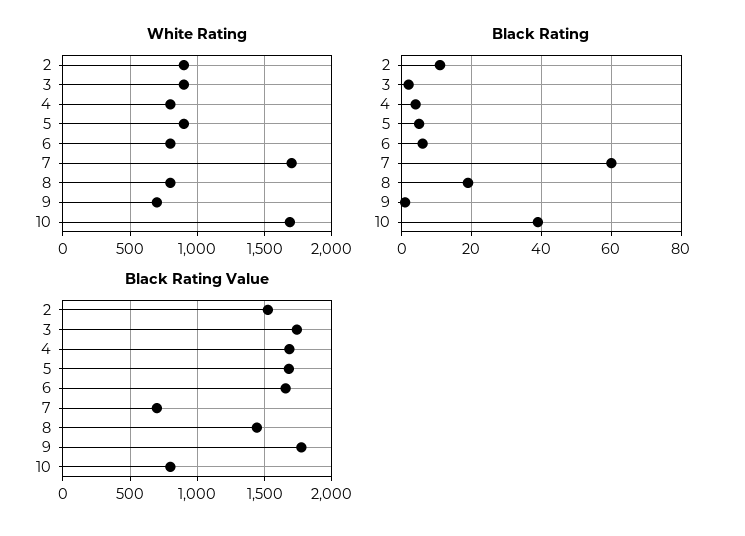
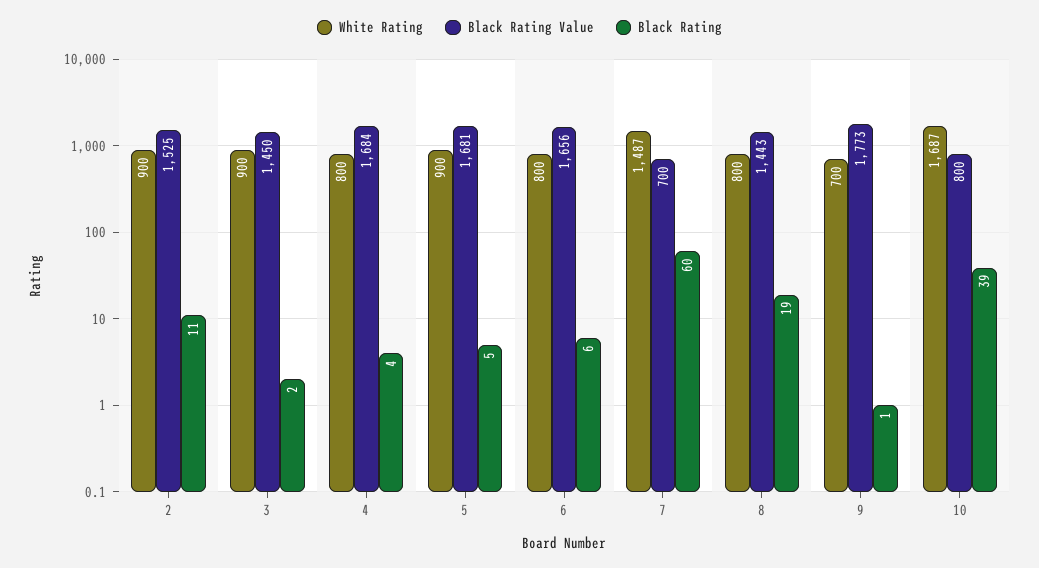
White Rating, 7: 1700 -> 1487
Black Rating Value, 3: 1750 -> 1450

